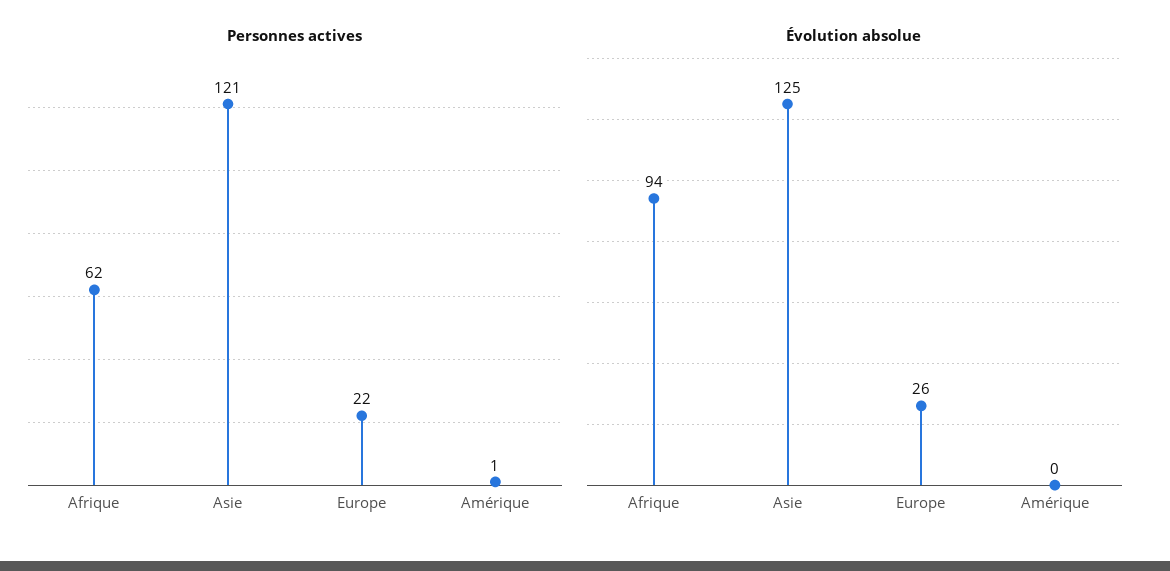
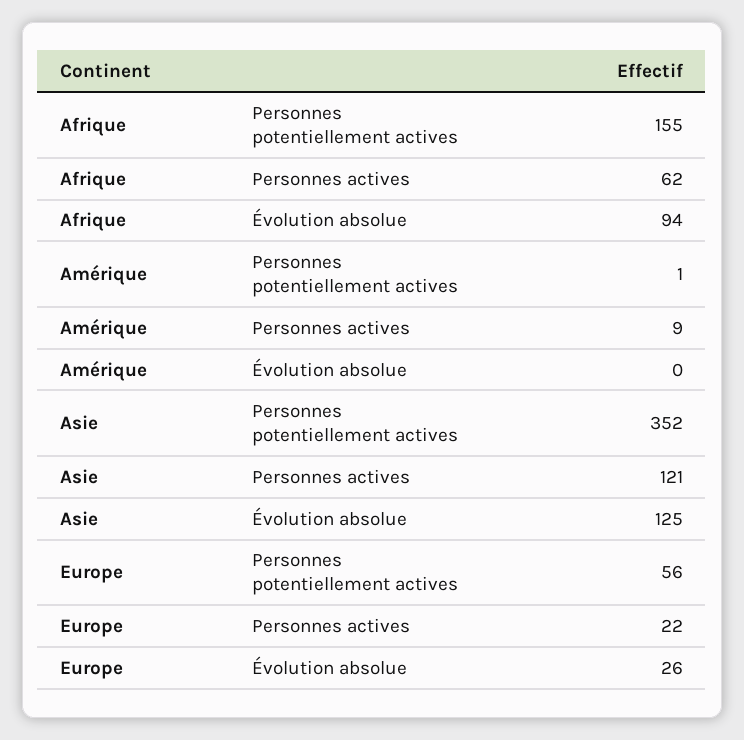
Personnes actives, Amérique: 1 -> 9
Personnes potentiellement actives, Afrique: none -> 155
Personnes potentiellement actives, Amérique: none -> 1
Personnes potentiellement actives, Asie: none -> 352
Personnes potentiellement actives, Europe: none -> 56

